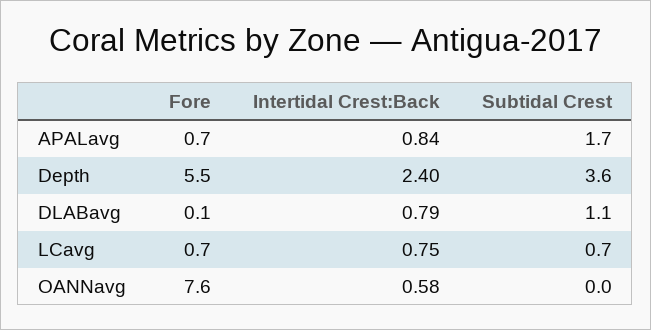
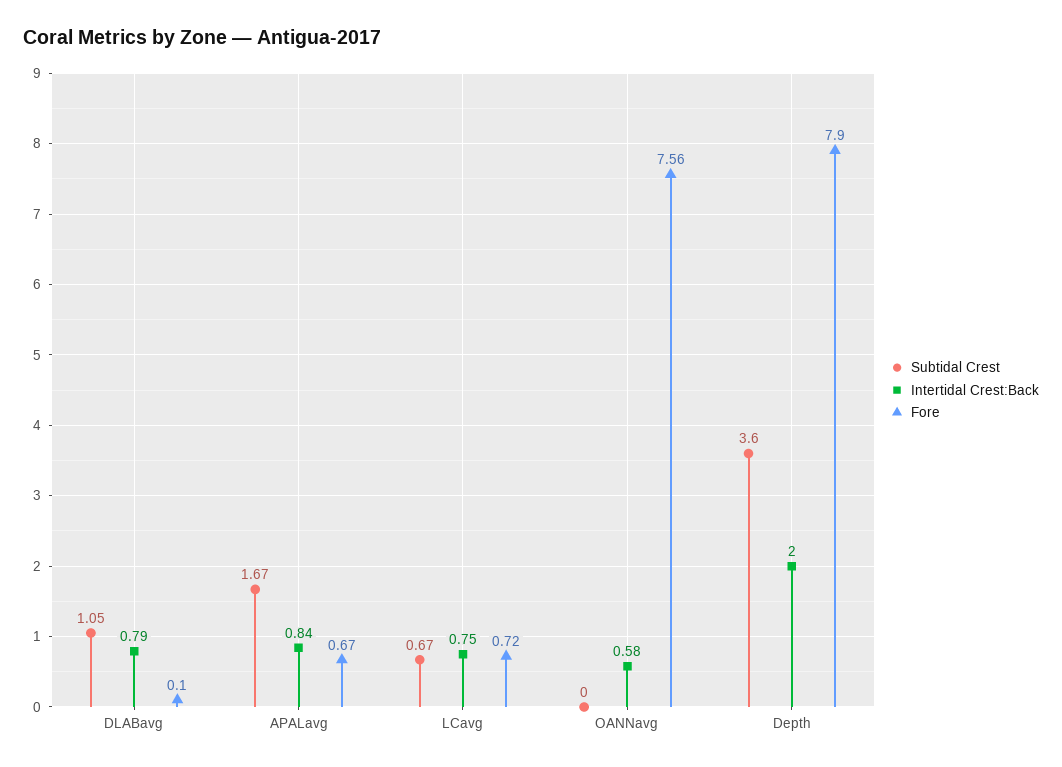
Fore, Depth: 5.5 -> 7.9
Intertidal Crest:Back, Depth: 2.4 -> 2

